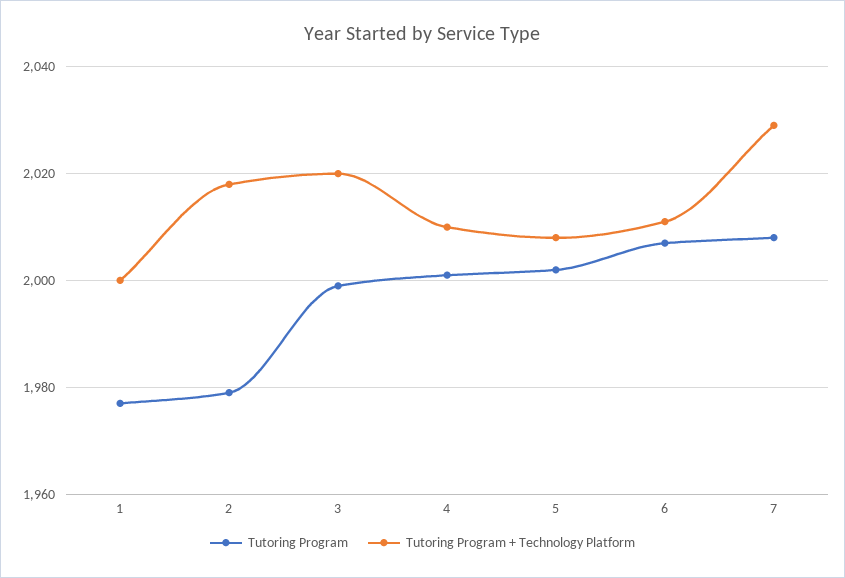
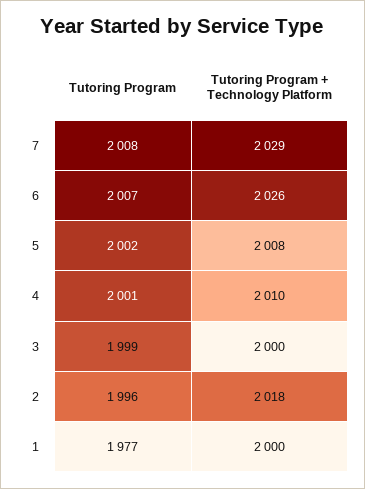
Tutoring Program, 2: 1980 -> 1996
Tutoring Program + Technology Platform, 3: 2020 -> 2000
Tutoring Program + Technology Platform, 6: 2010 -> 2026

